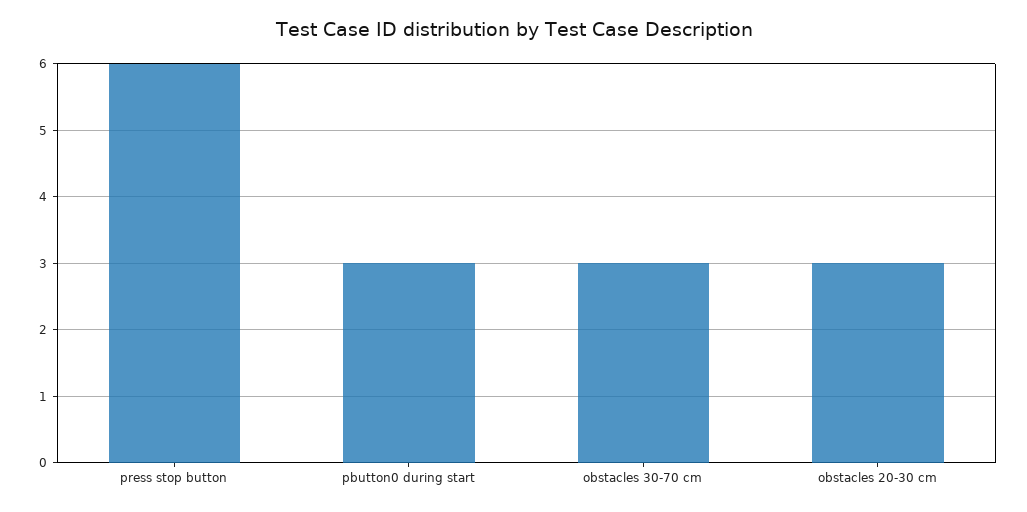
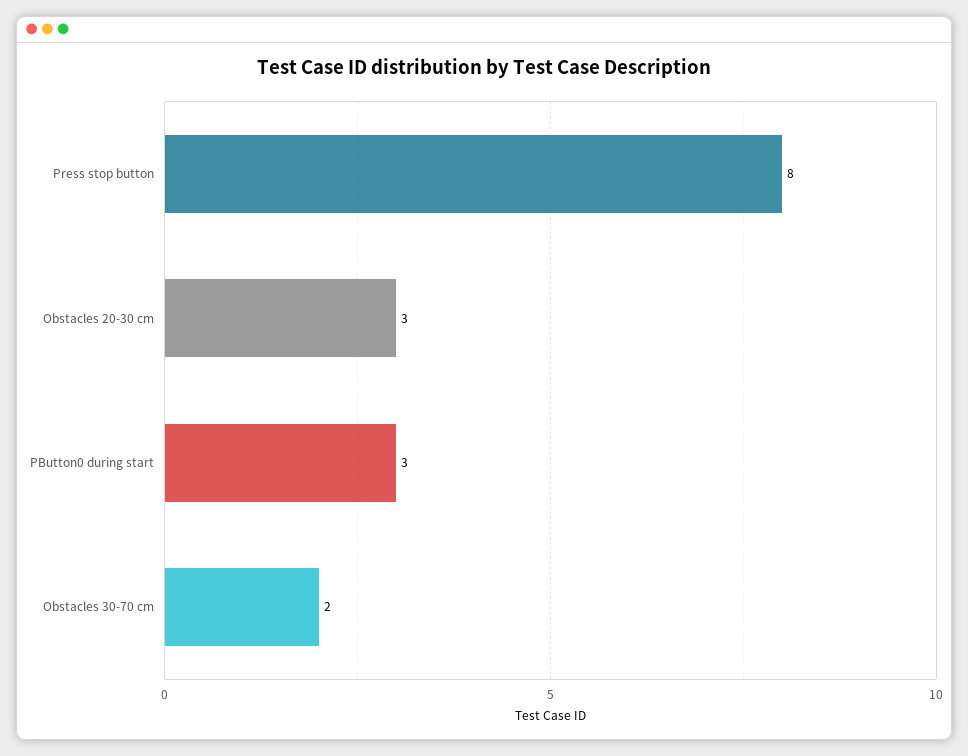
press stop button: 6 -> 8
obstacles 30-70 cm: 3 -> 2

